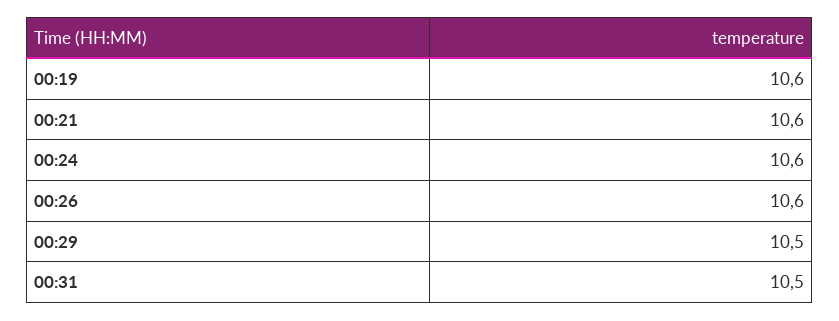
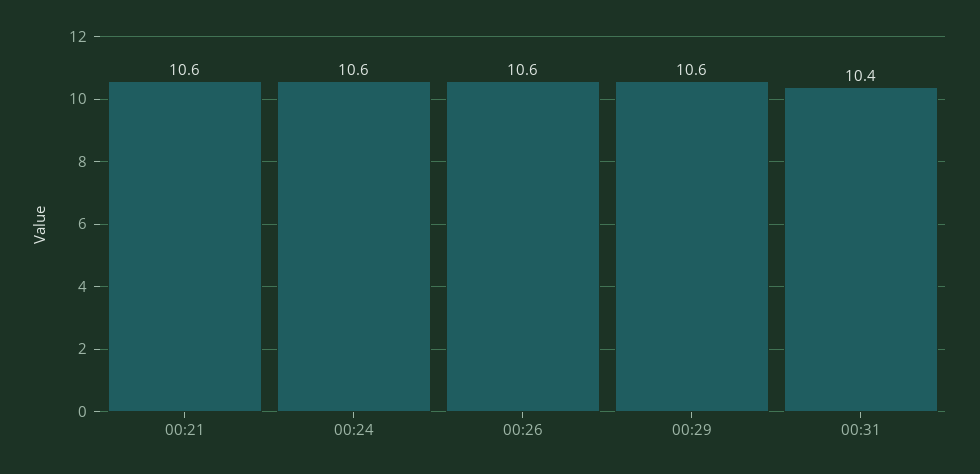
00:19: 10.6 -> none
00:29: 10.5 -> 10.6
00:31: 10.5 -> 10.4

